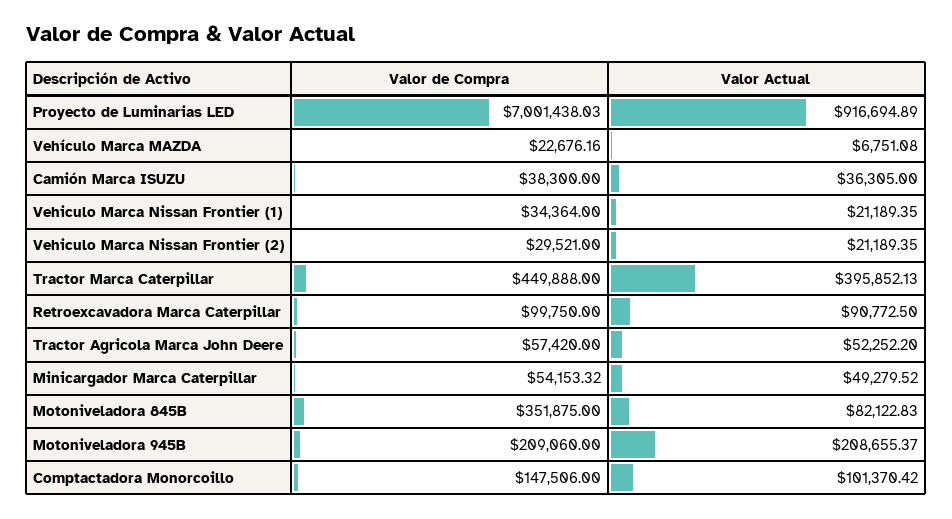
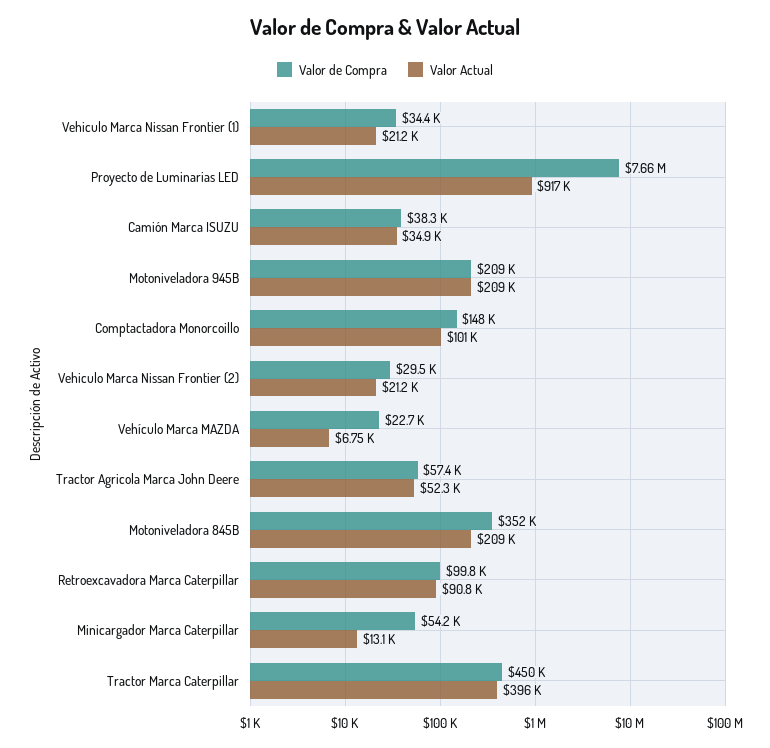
Valor de Compra, Proyecto de Luminarias LED: 7001438.03 -> 7660000
Valor Actual, Camión Marca ISUZU: 36305 -> 34900
Valor Actual, Minicargador Marca Caterpillar: 49279.52 -> 13100
Valor Actual, Motoniveladora 845B: 82122.83 -> 209000

